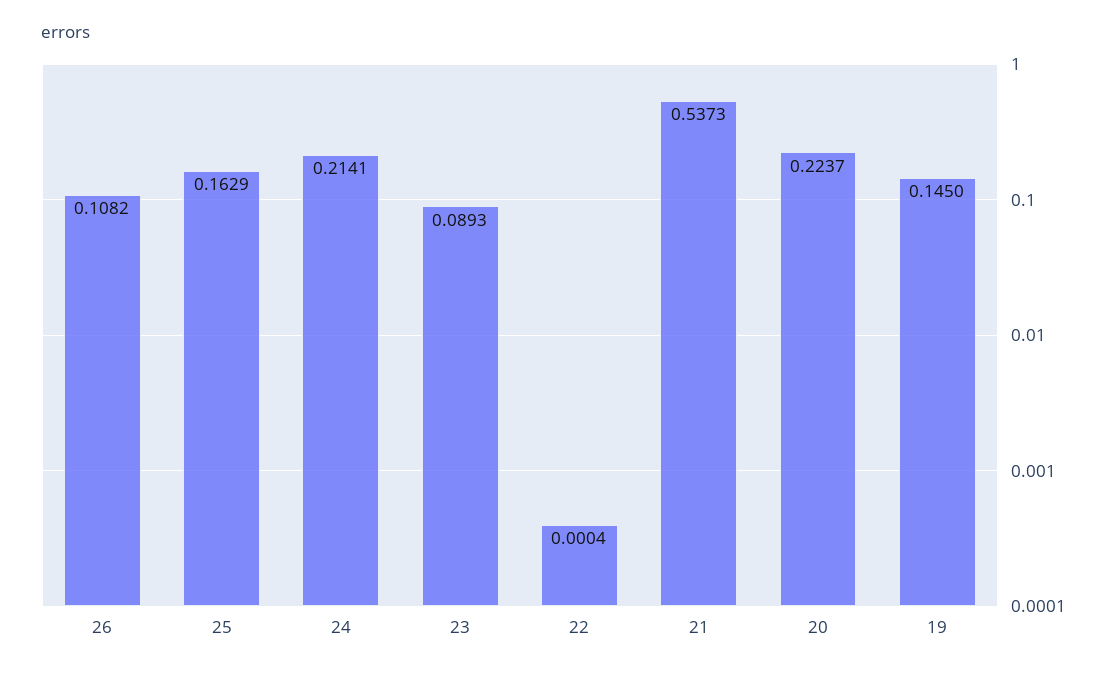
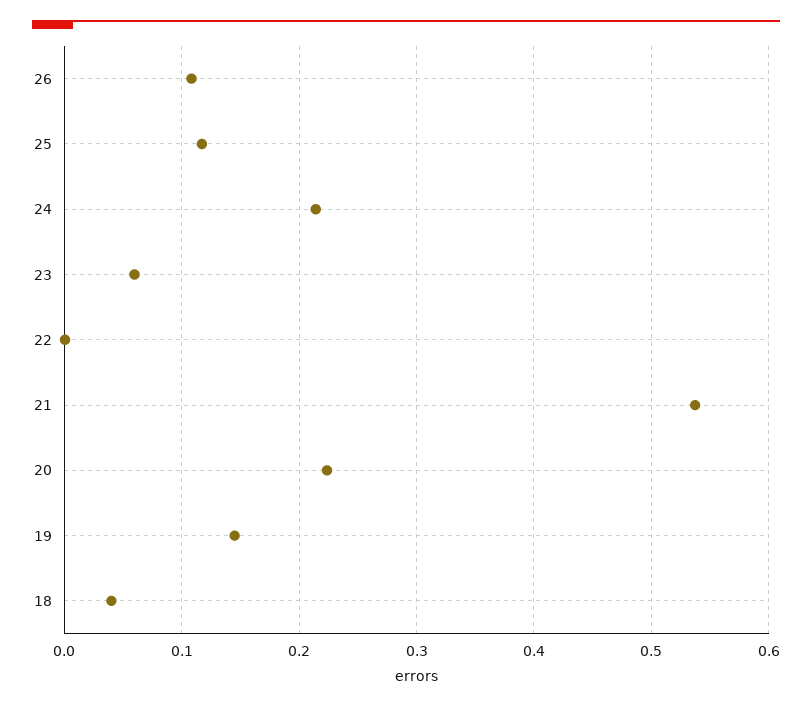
25: 0.1629 -> 0.12
23: 0.0893 -> 0.06
18: none -> 0.04

